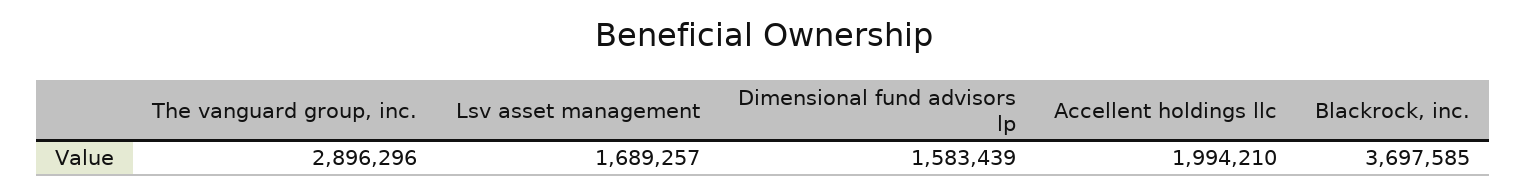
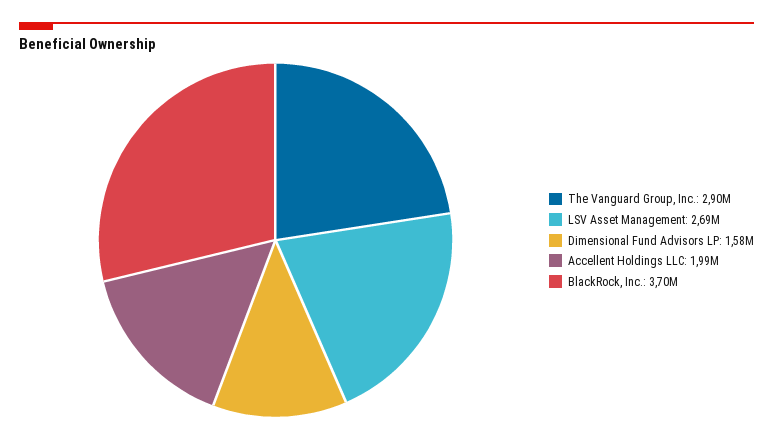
Lsv asset management: 1689257 -> 2690000

